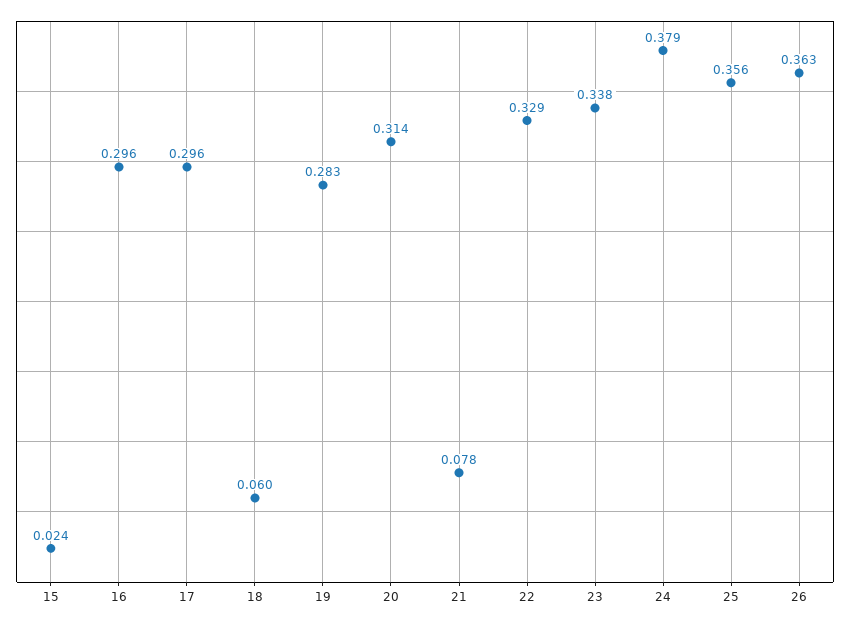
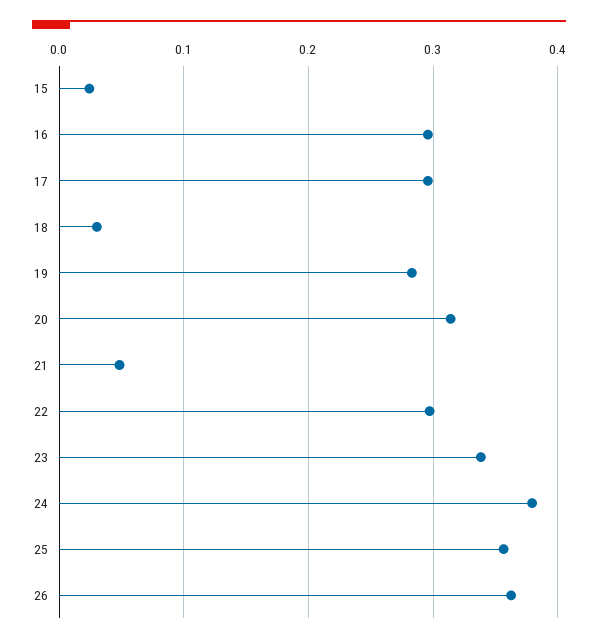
18: 0.06 -> 0.03
21: 0.078 -> 0.05
22: 0.329 -> 0.3

